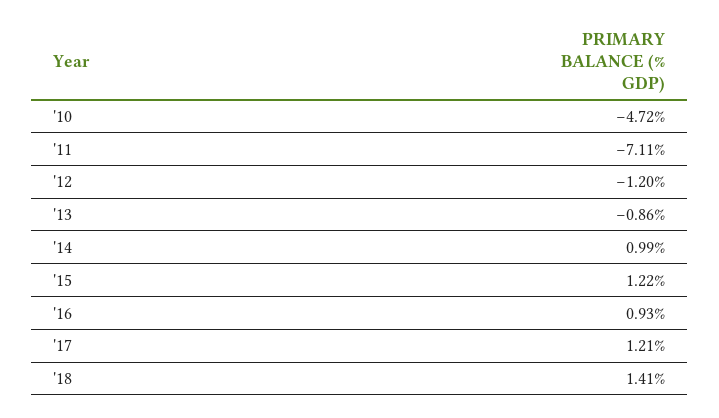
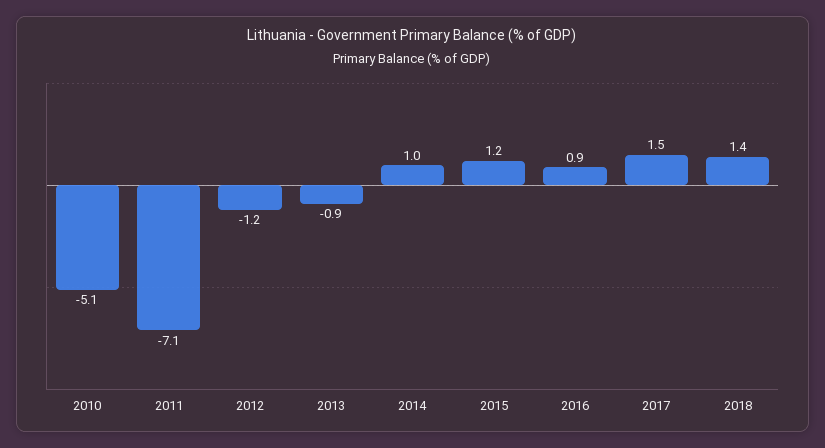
'10: -4.72 -> -5.1
'17: 1.21 -> 1.5

